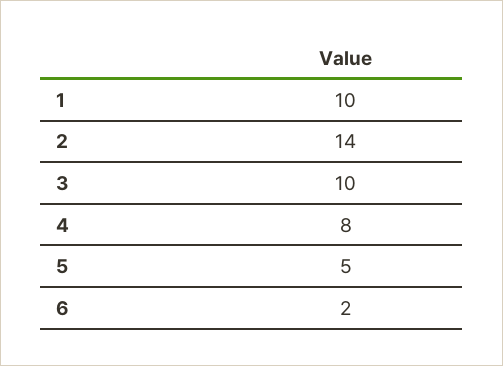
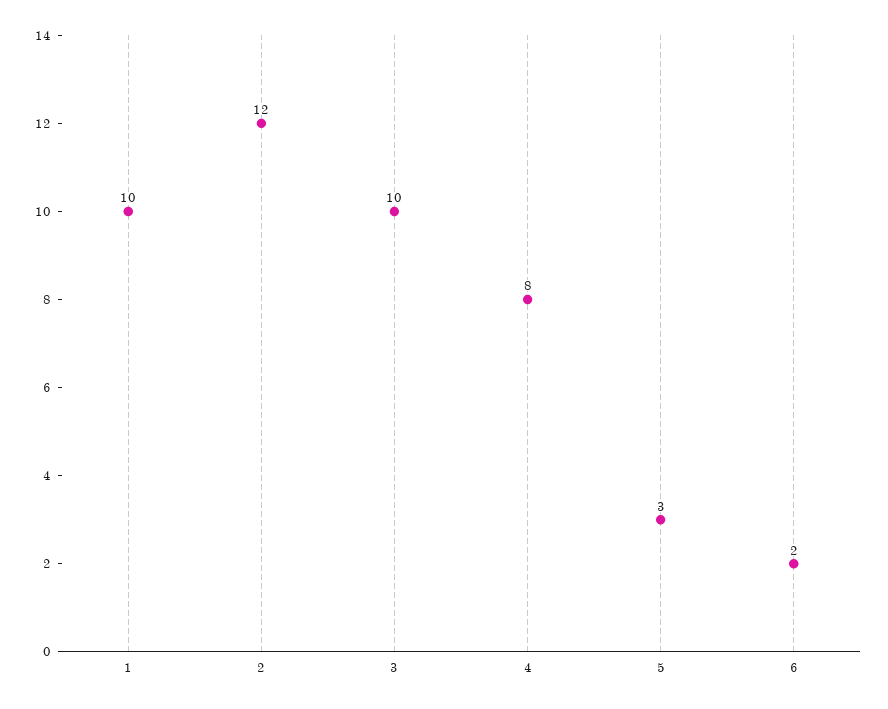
2: 14 -> 12
5: 5 -> 3

